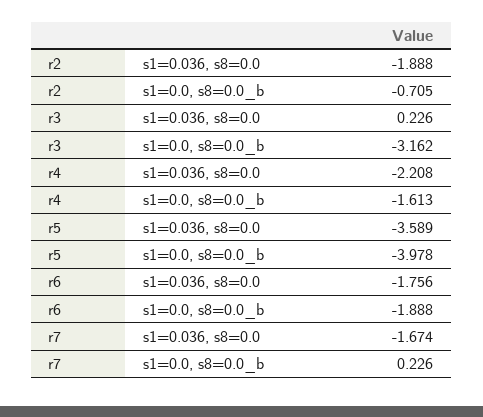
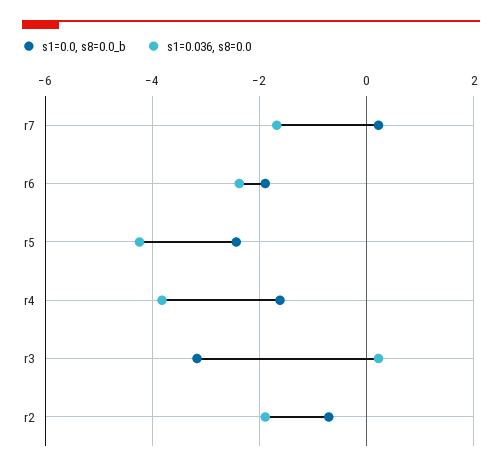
s1=0.036, s8=0.0, r4: -2.208 -> -3.8
s1=0.036, s8=0.0, r5: -3.589 -> -4.2
s1=0.0, s8=0.0_b, r5: -3.978 -> -2.4
s1=0.036, s8=0.0, r6: -1.756 -> -2.4

